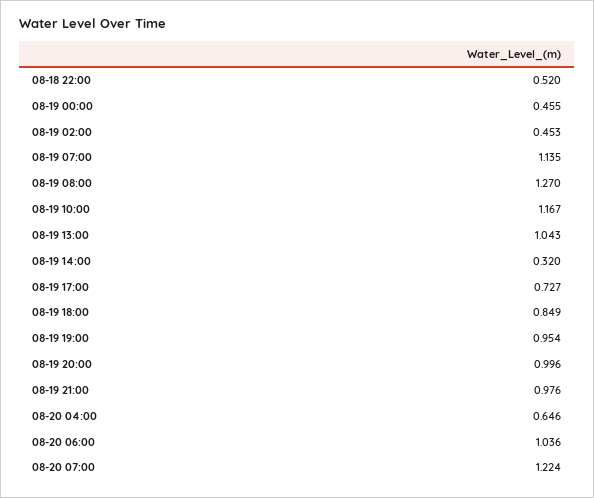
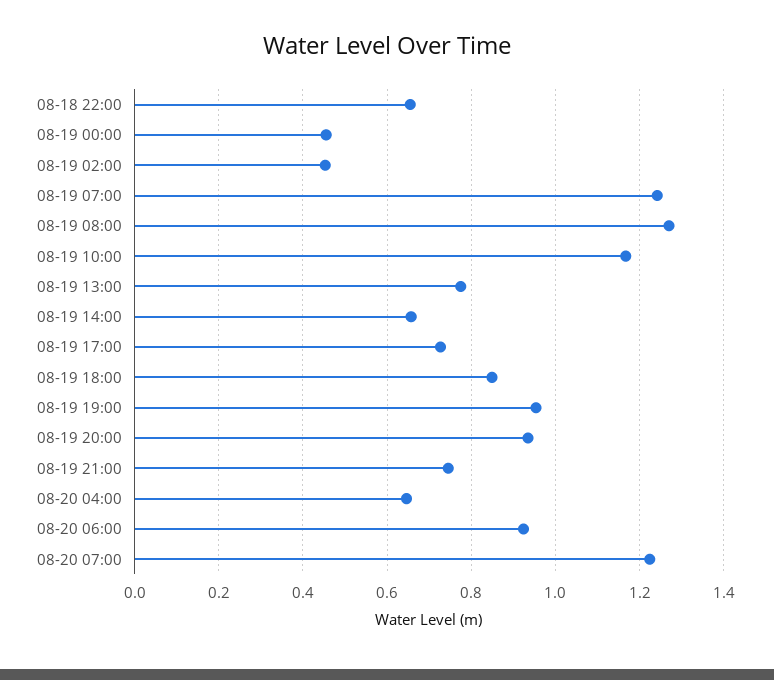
08-18 22:00: 0.52 -> 0.66
08-19 07:00: 1.135 -> 1.24
08-19 13:00: 1.043 -> 0.78
08-19 14:00: 0.32 -> 0.66
08-19 20:00: 0.996 -> 0.94
08-19 21:00: 0.976 -> 0.74
08-20 06:00: 1.036 -> 0.92

